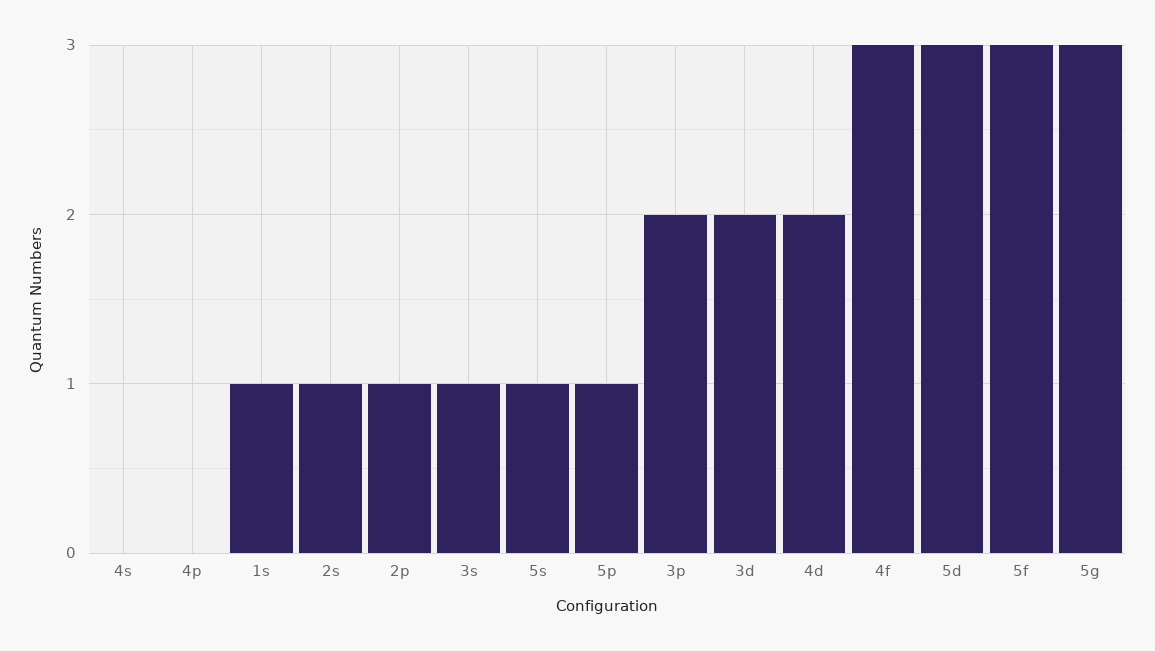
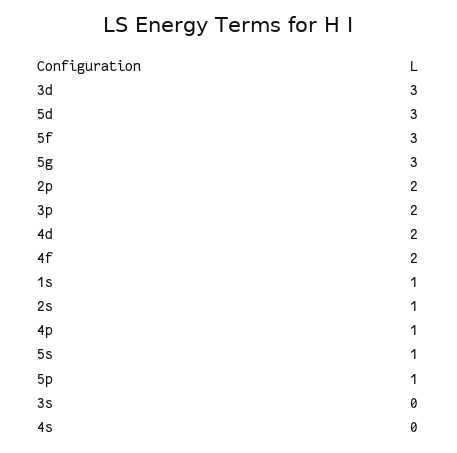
4p: 0 -> 1
2p: 1 -> 2
3s: 1 -> 0
3d: 2 -> 3
4f: 3 -> 2

